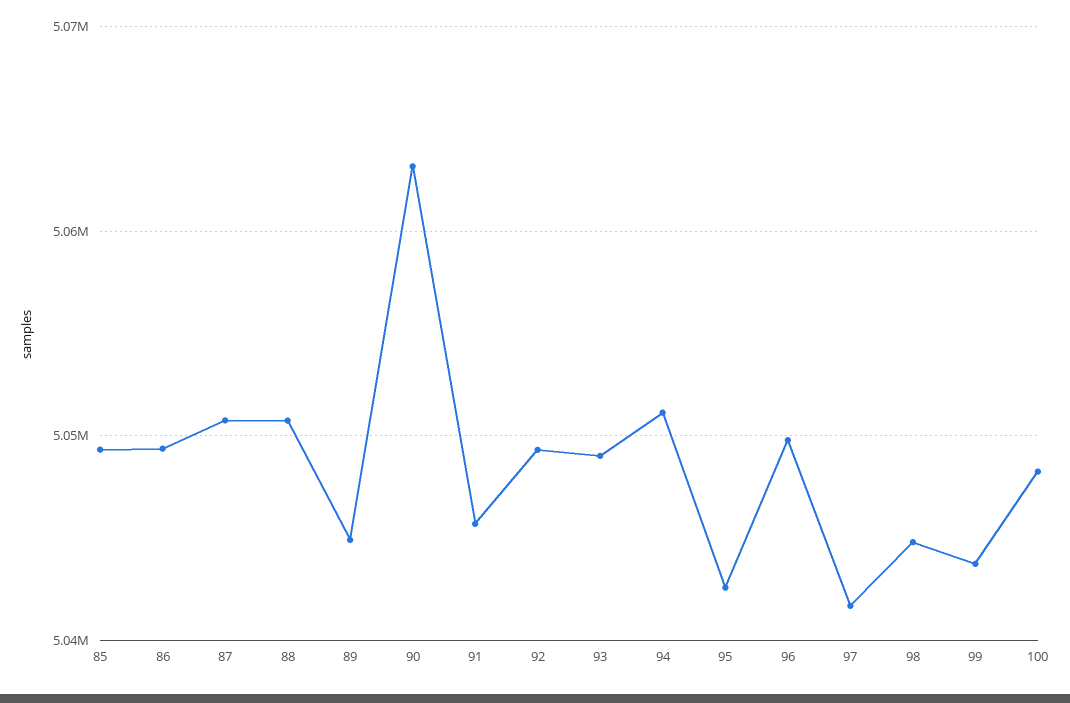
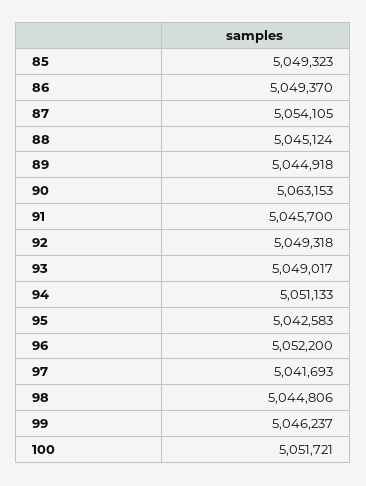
87: 5051000 -> 5054105
88: 5051000 -> 5045124
96: 5050000 -> 5052200
99: 5044000 -> 5046237
100: 5048000 -> 5051721

